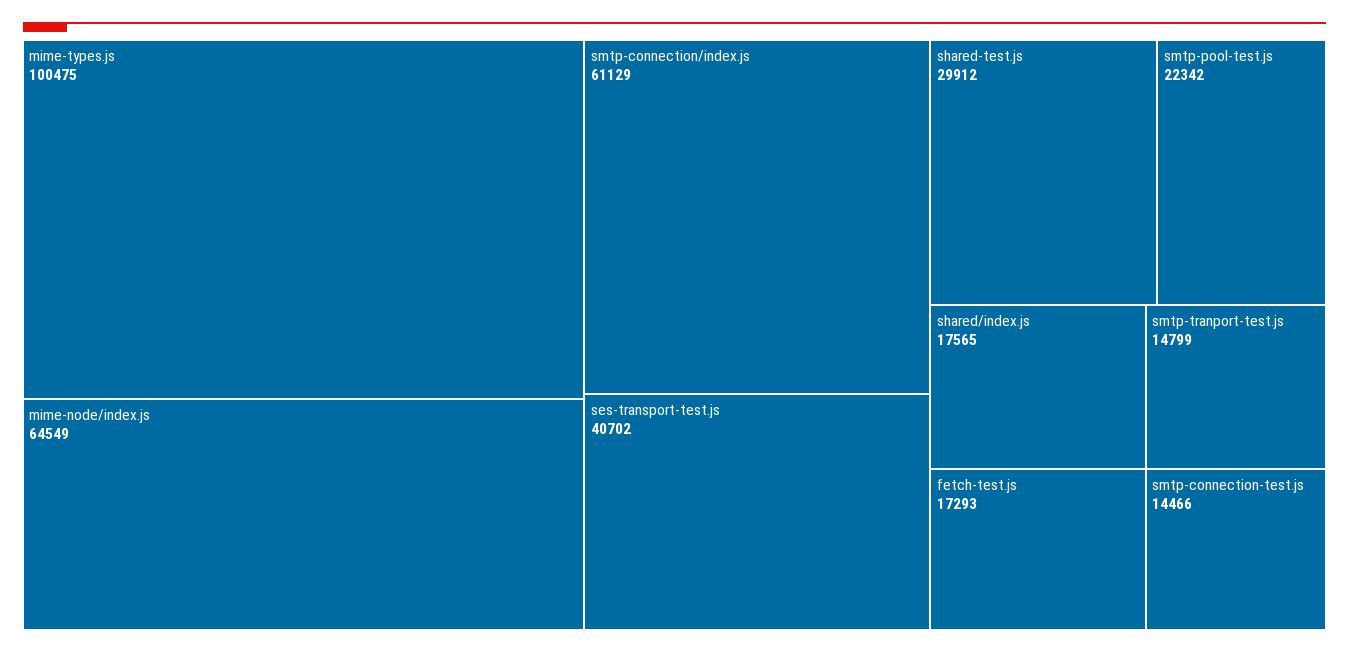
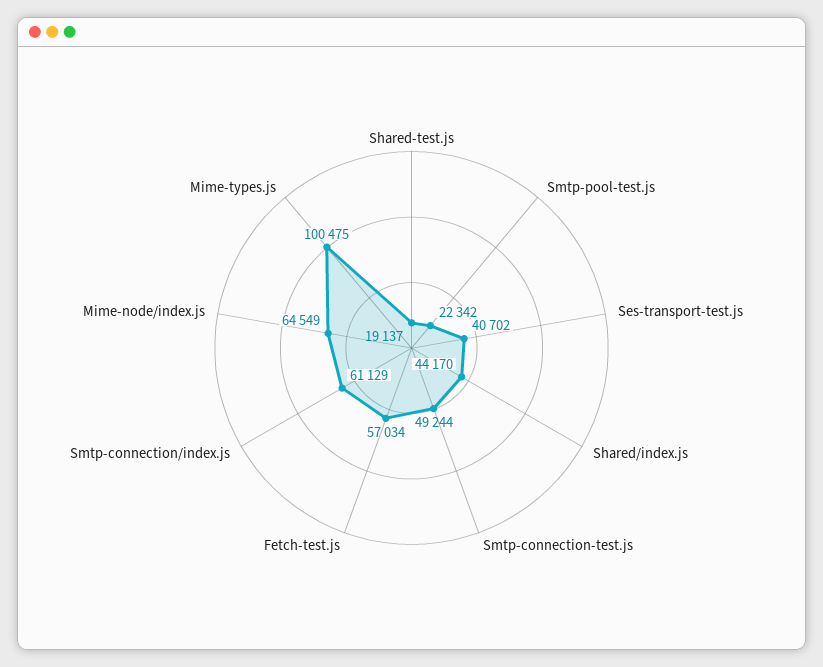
shared-test.js: 29912 -> 19137
shared/index.js: 17565 -> 44170
fetch-test.js: 17293 -> 57034
smtp-tranport-test.js: 14799 -> none
smtp-connection-test.js: 14466 -> 49244

